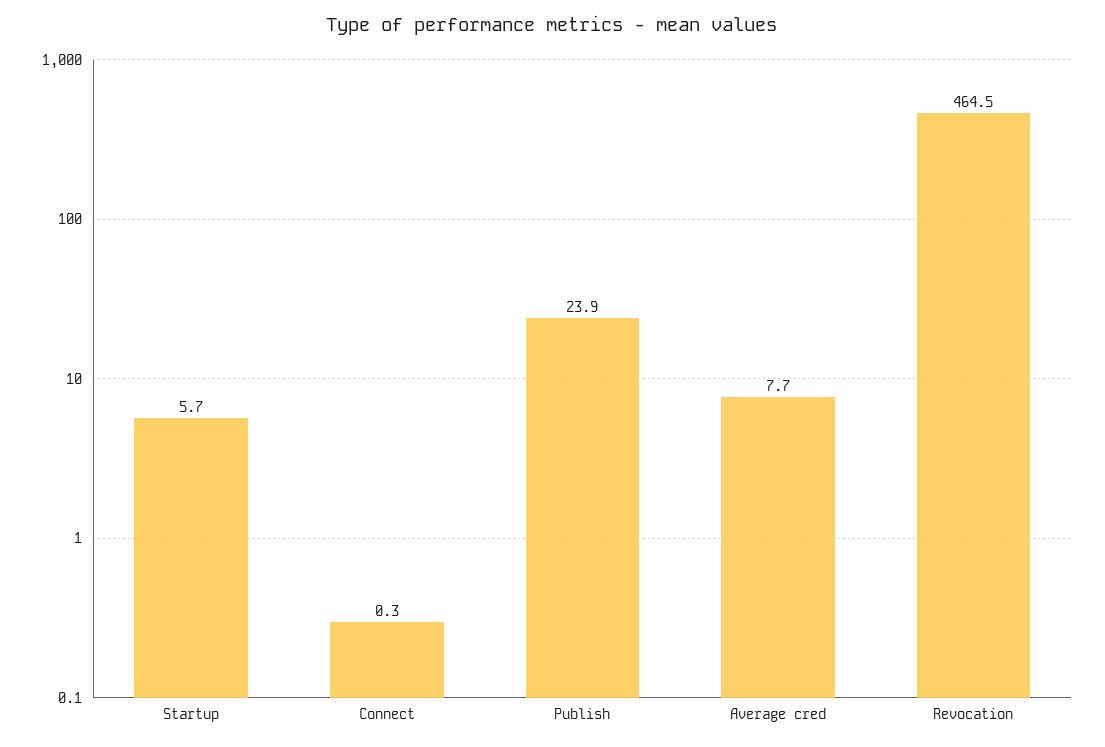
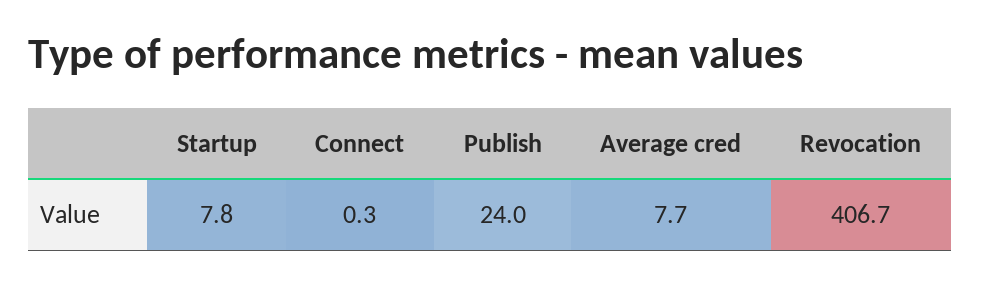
Startup: 5.7 -> 7.8
Publish: 23.9 -> 24
Revocation: 464.5 -> 406.7

